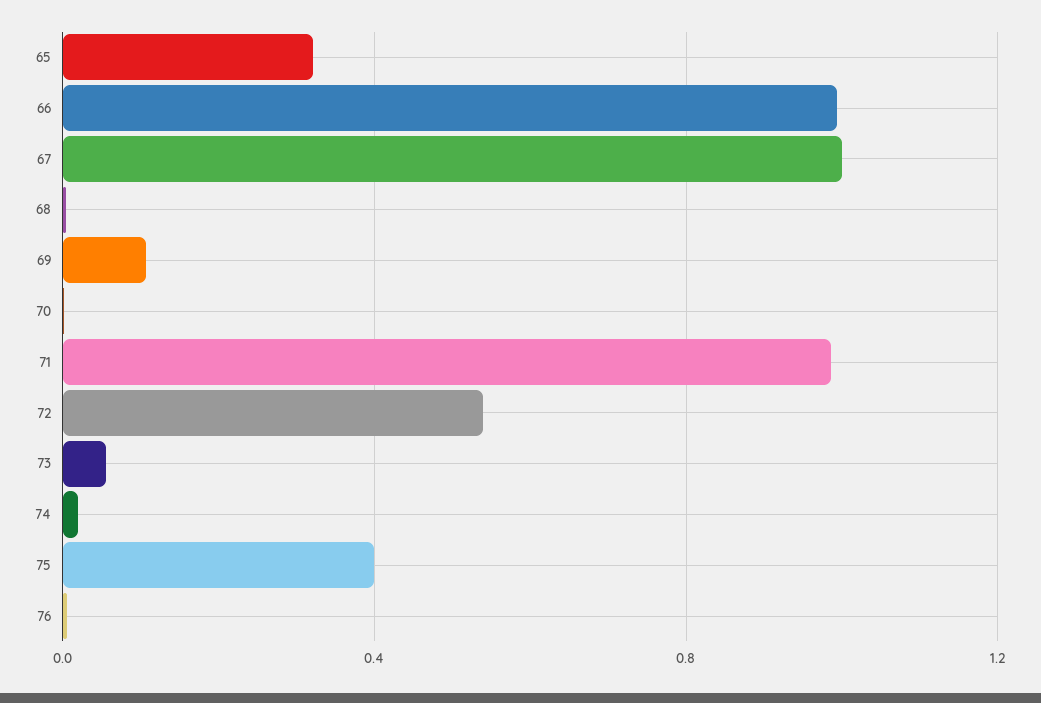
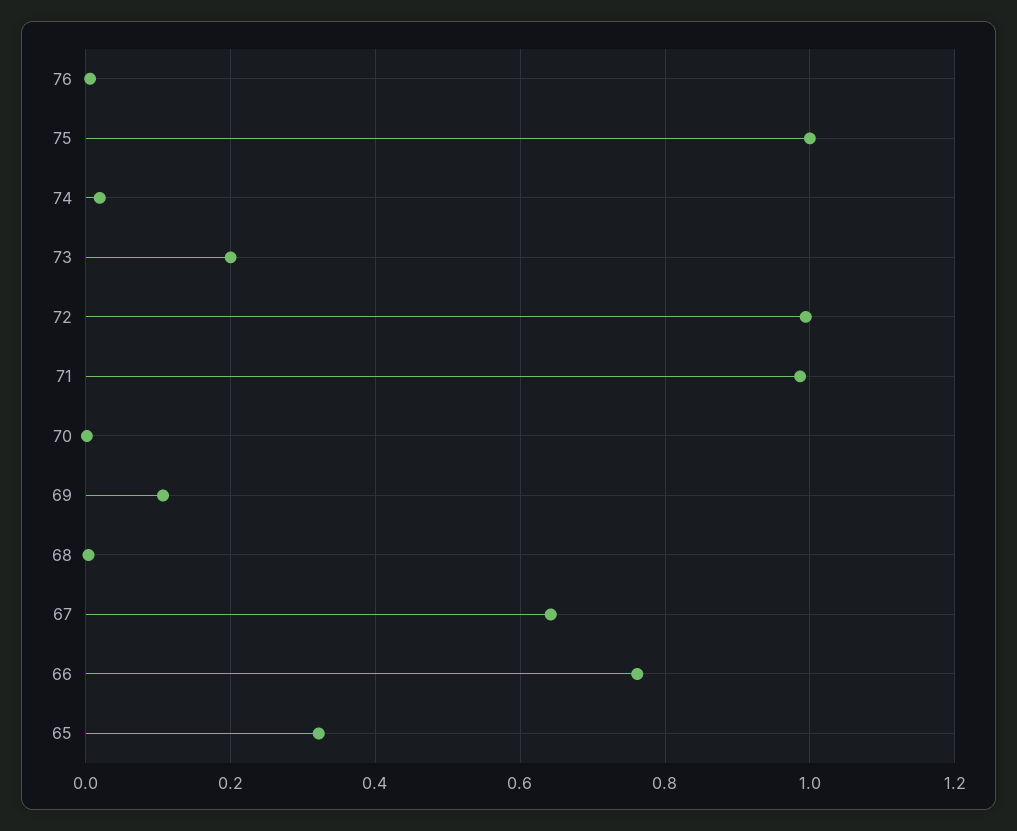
66: 1 -> 0.76
67: 1 -> 0.64
72: 0.55 -> 1
73: 0.05 -> 0.2
75: 0.4 -> 1

